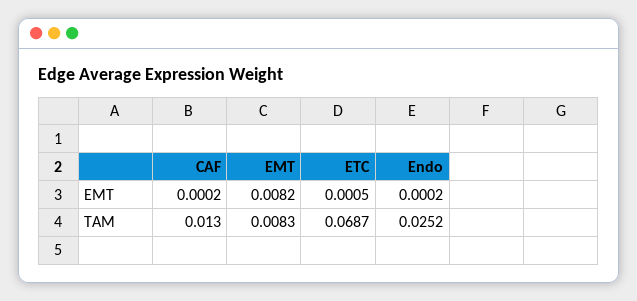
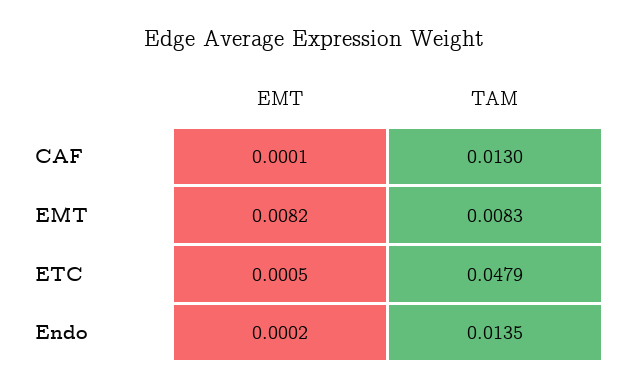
CAF, EMT: 0.0002 -> 0.0001
ETC, TAM: 0.0687 -> 0.0479
Endo, TAM: 0.0252 -> 0.0135

